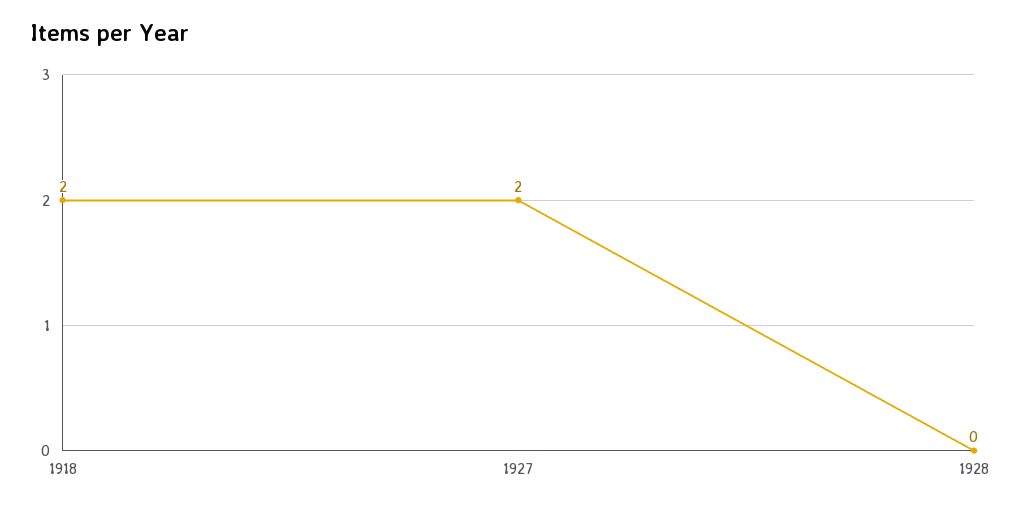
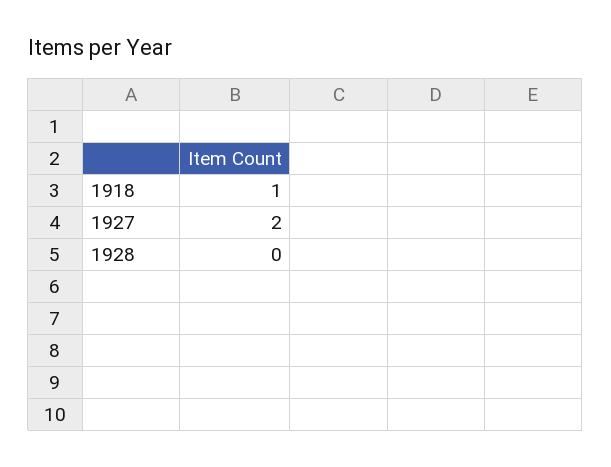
1918: 2 -> 1

